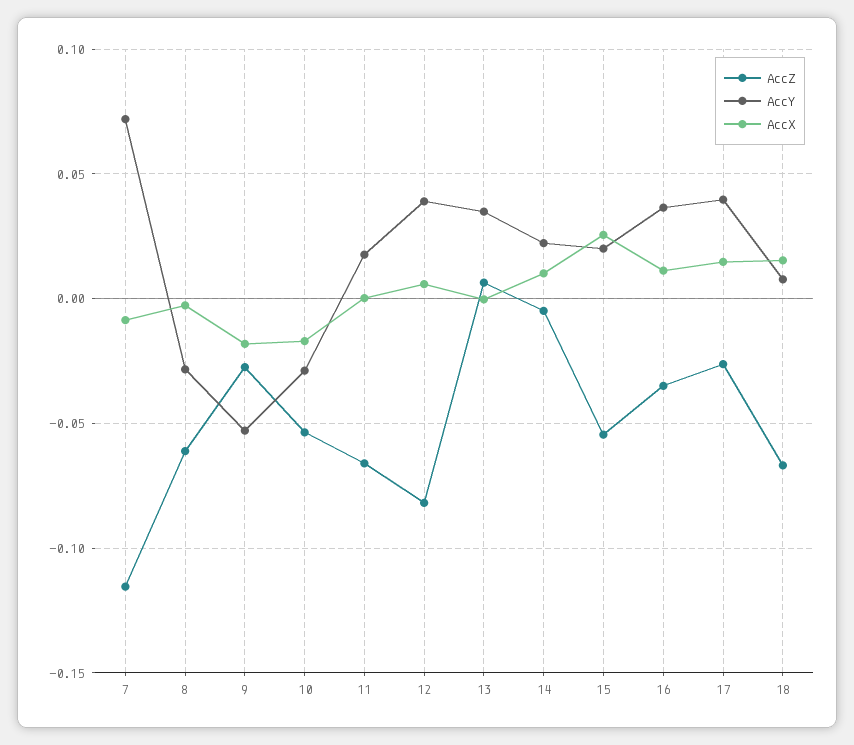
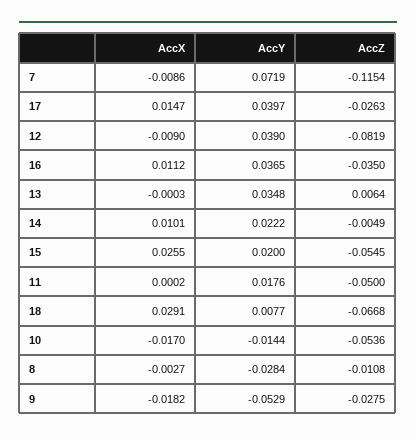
AccZ, 8: -0.06 -> -0.0108
AccY, 10: -0.03 -> -0.0144
AccZ, 11: -0.065 -> -0.05
AccX, 12: 0.005 -> -0.009
AccX, 18: 0.015 -> 0.0291

